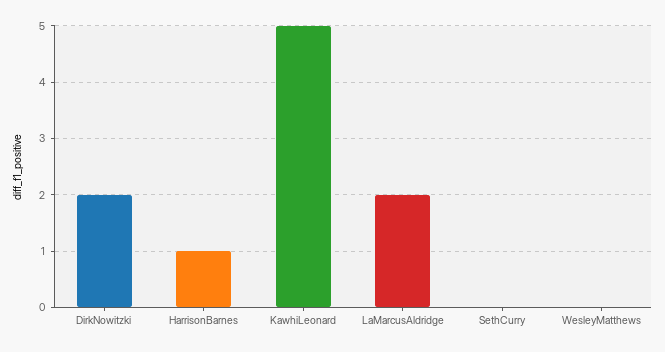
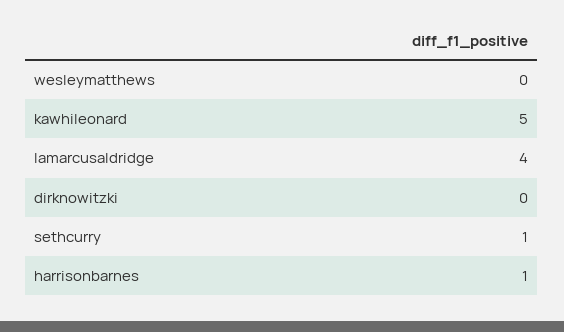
DirkNowitzki: 2 -> 0
LaMarcusAldridge: 2 -> 4
SethCurry: 0 -> 1

